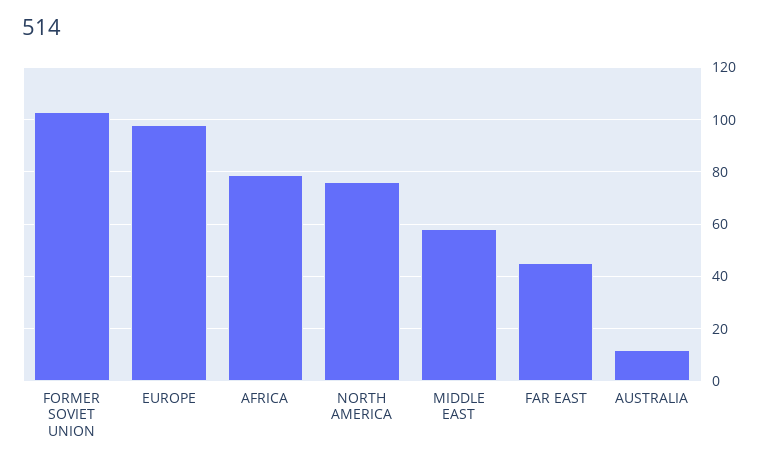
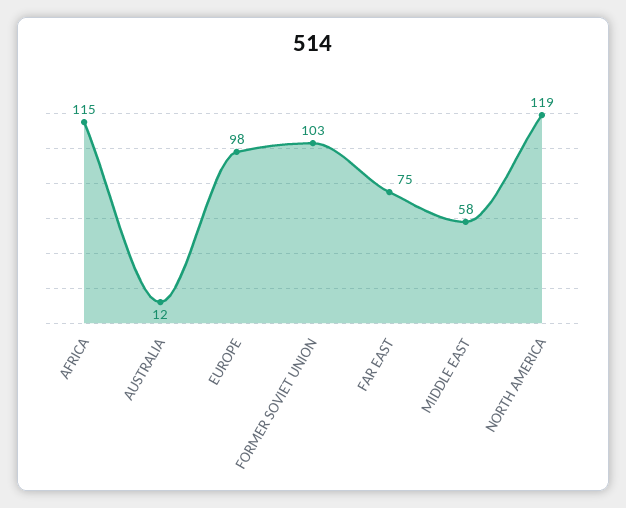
AFRICA: 80 -> 115
NORTH AMERICA: 75 -> 119
FAR EAST: 45 -> 75

